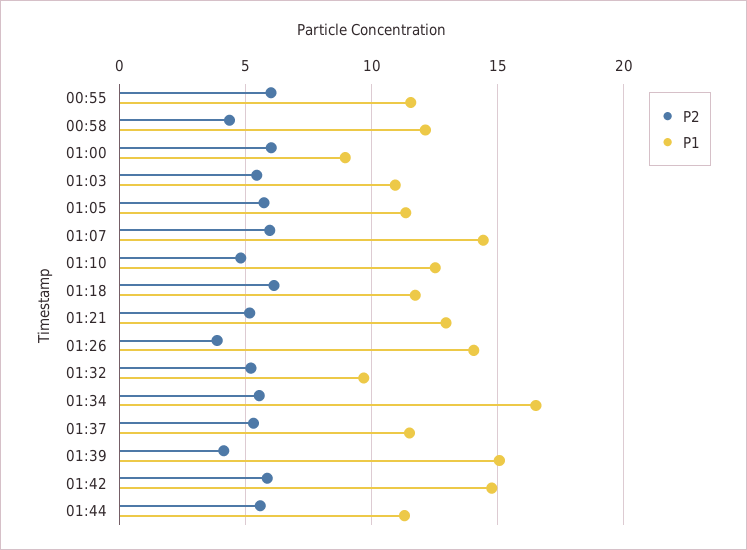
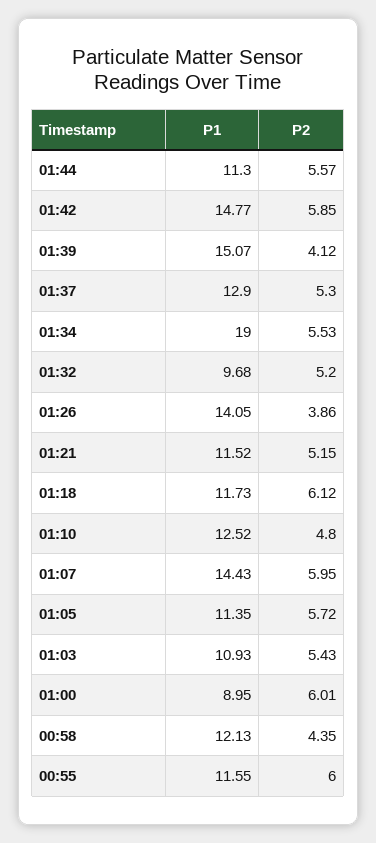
P1, 01:21: 13 -> 11.52
P1, 01:34: 16.5 -> 19
P1, 01:37: 11.5 -> 12.9

